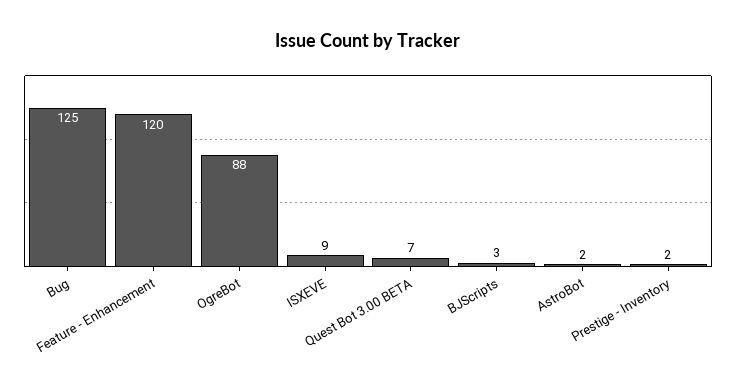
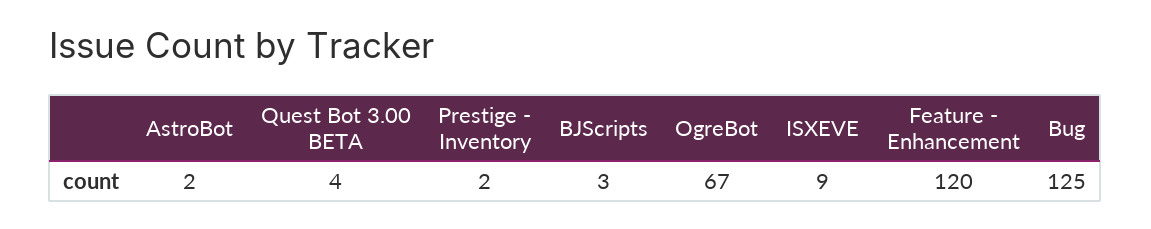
OgreBot: 88 -> 67
Quest Bot 3.00 BETA: 7 -> 4

